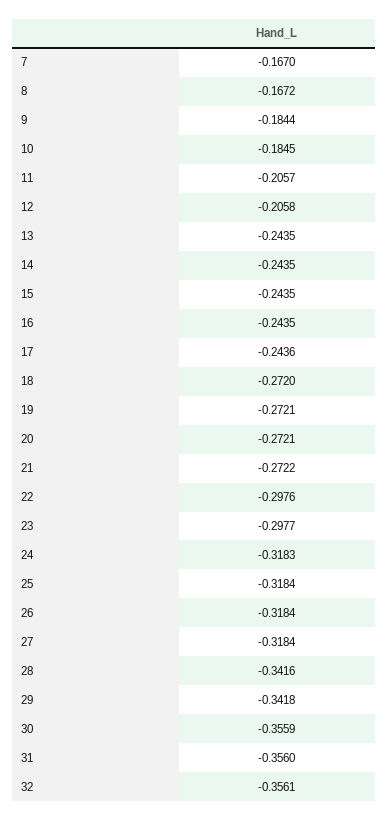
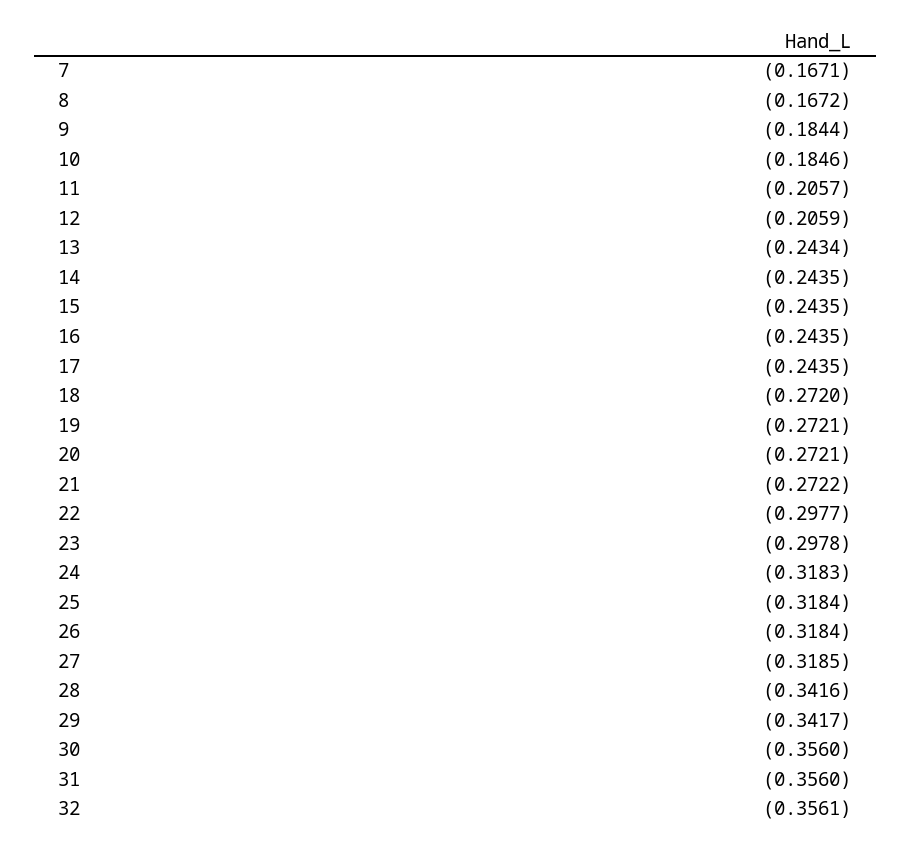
7: -0.167 -> -0.1671
10: -0.1845 -> -0.1846
12: -0.2058 -> -0.2059
13: -0.2435 -> -0.2434
17: -0.2436 -> -0.2435
22: -0.2976 -> -0.2977
23: -0.2977 -> -0.2978
27: -0.3184 -> -0.3185
29: -0.3418 -> -0.3417
30: -0.3559 -> -0.356

